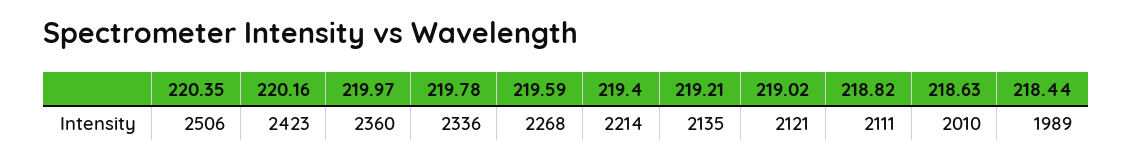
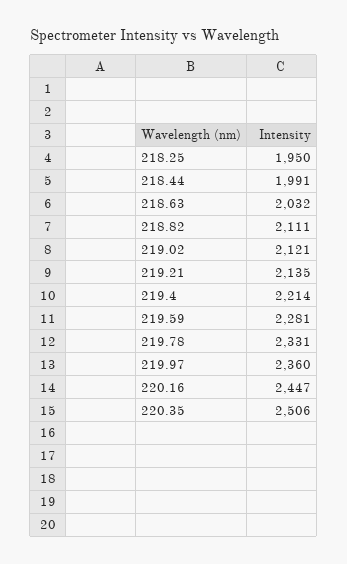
220.16: 2423 -> 2447
219.78: 2336 -> 2331
219.59: 2268 -> 2281
218.63: 2010 -> 2032
218.44: 1989 -> 1991
218.25: none -> 1950

